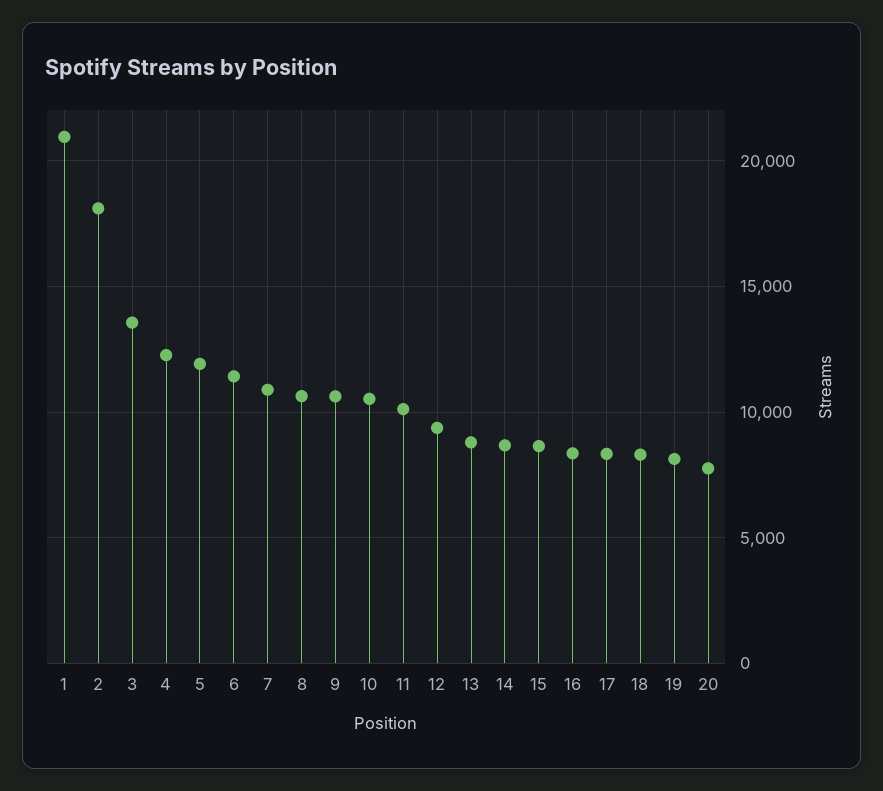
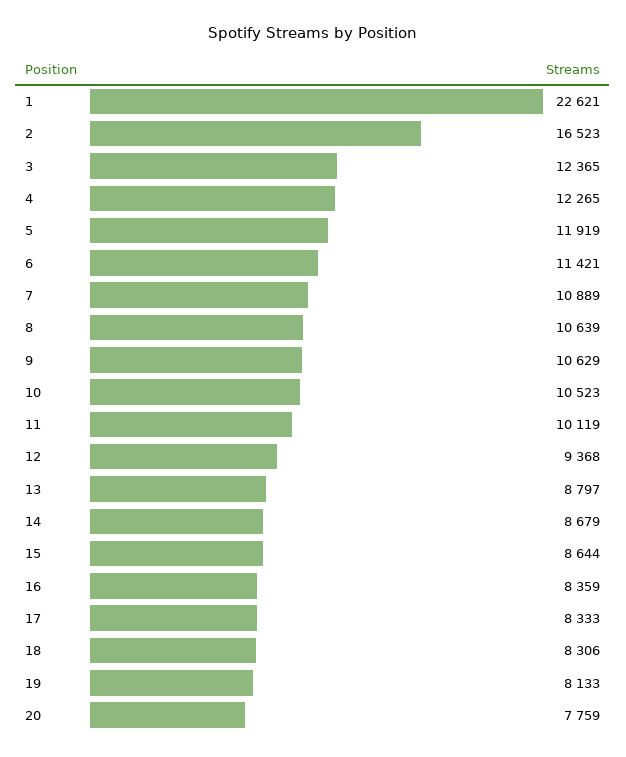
1: 21000 -> 22621
2: 18000 -> 16523
3: 13500 -> 12365

